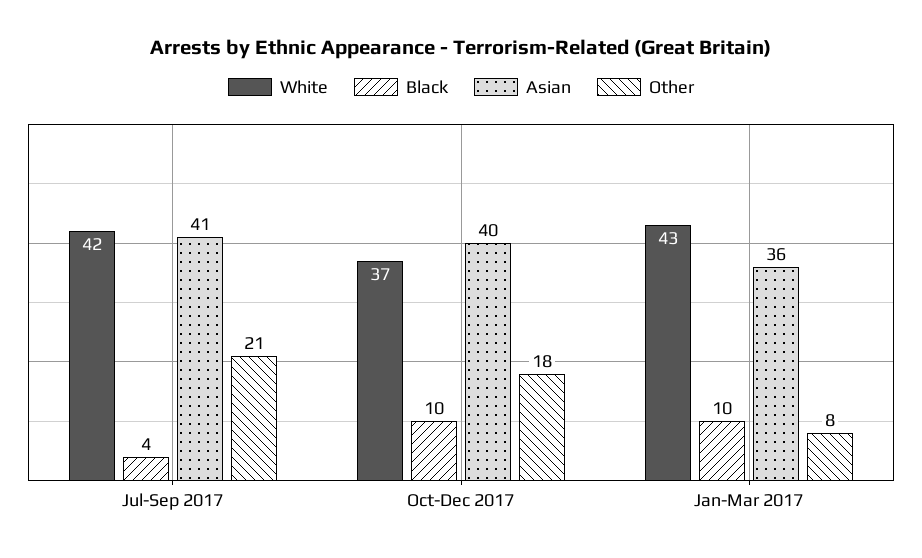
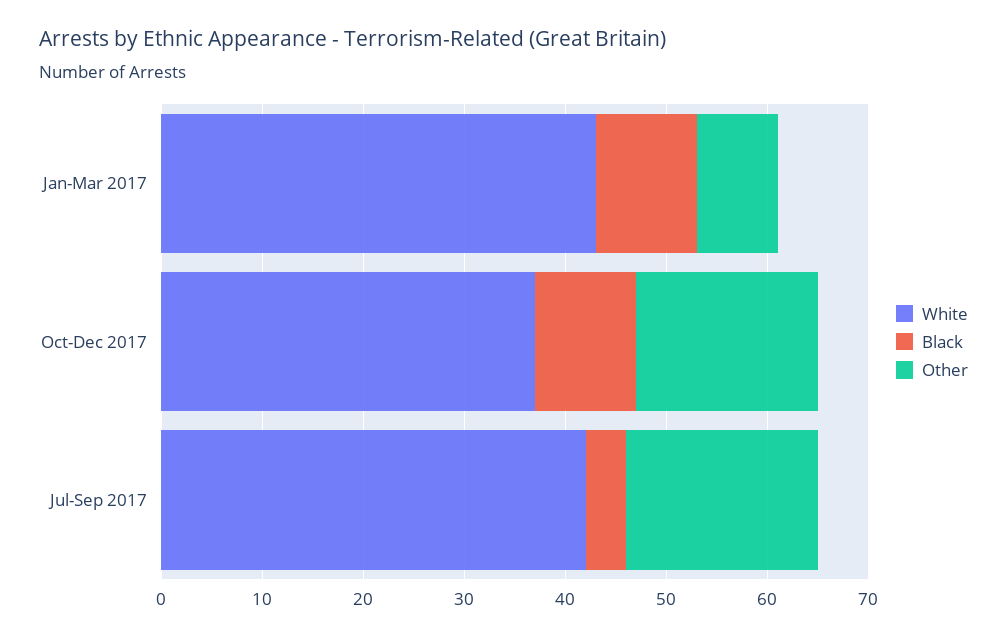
Asian, Jul-Sep 2017: 41 -> none
Other, Jul-Sep 2017: 21 -> 19
Asian, Oct-Dec 2017: 40 -> none
Asian, Jan-Mar 2017: 36 -> none

